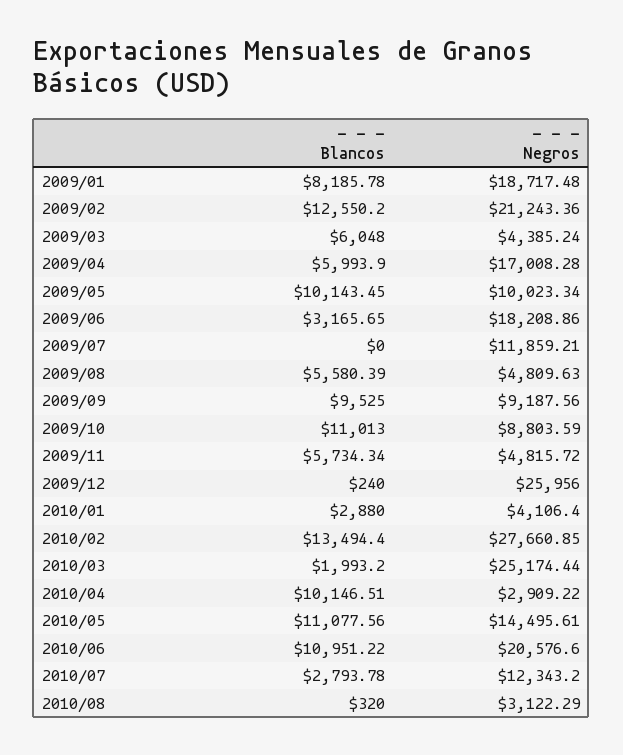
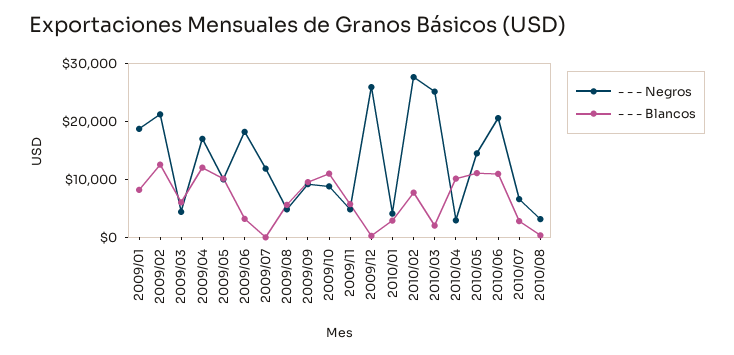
- - - Blancos, 2009/04: 5993.9 -> 12000
- - - Blancos, 2010/02: 13494.4 -> 8000
- - - Negros, 2010/07: 12343.2 -> 6000

